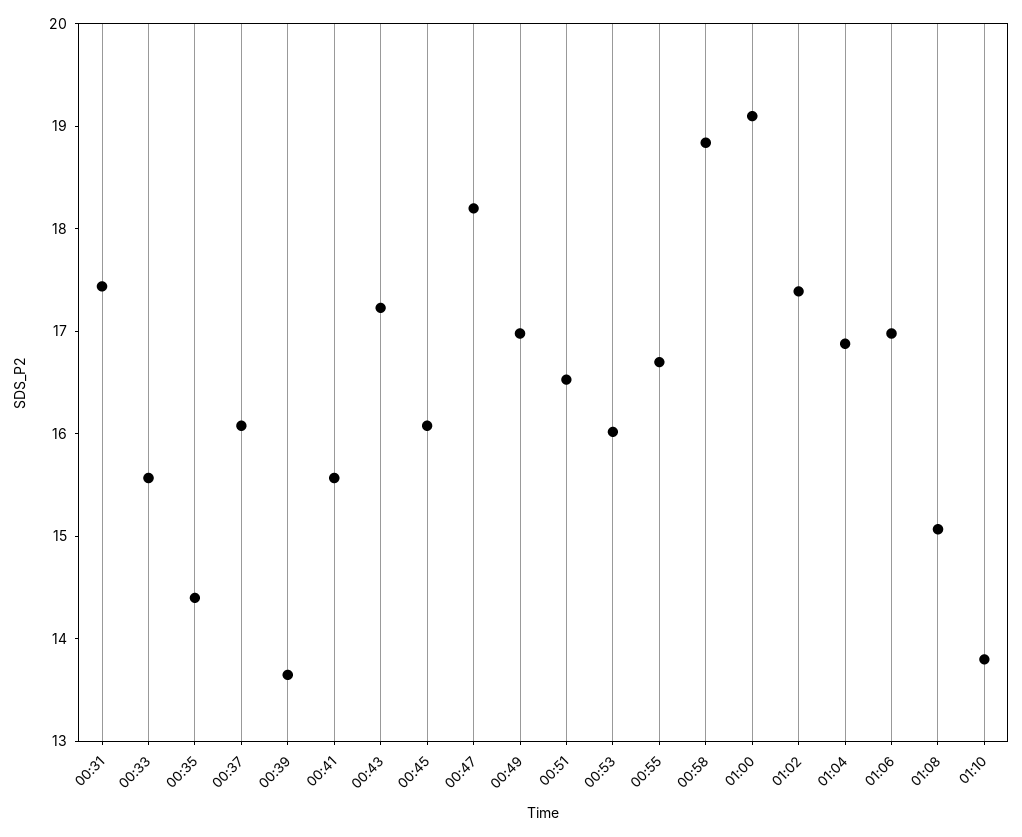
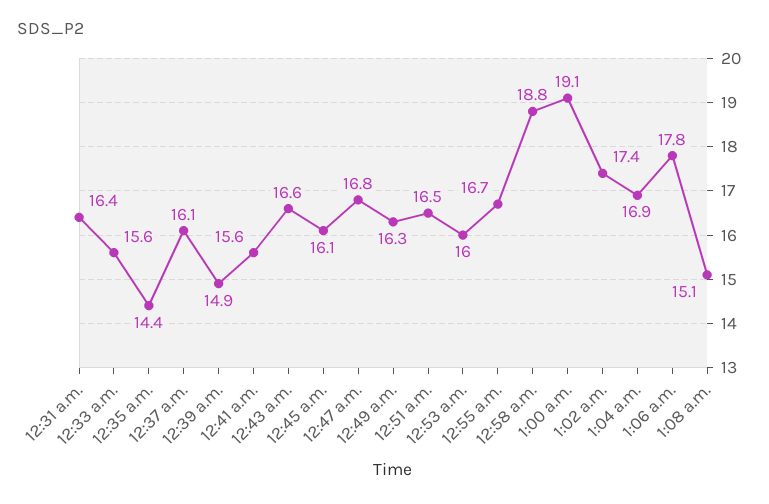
00:31: 17.4 -> 16.4
00:39: 13.6 -> 14.9
00:43: 17.2 -> 16.6
00:47: 18.2 -> 16.8
00:49: 17 -> 16.3
01:06: 17 -> 17.8
01:10: 13.8 -> none

